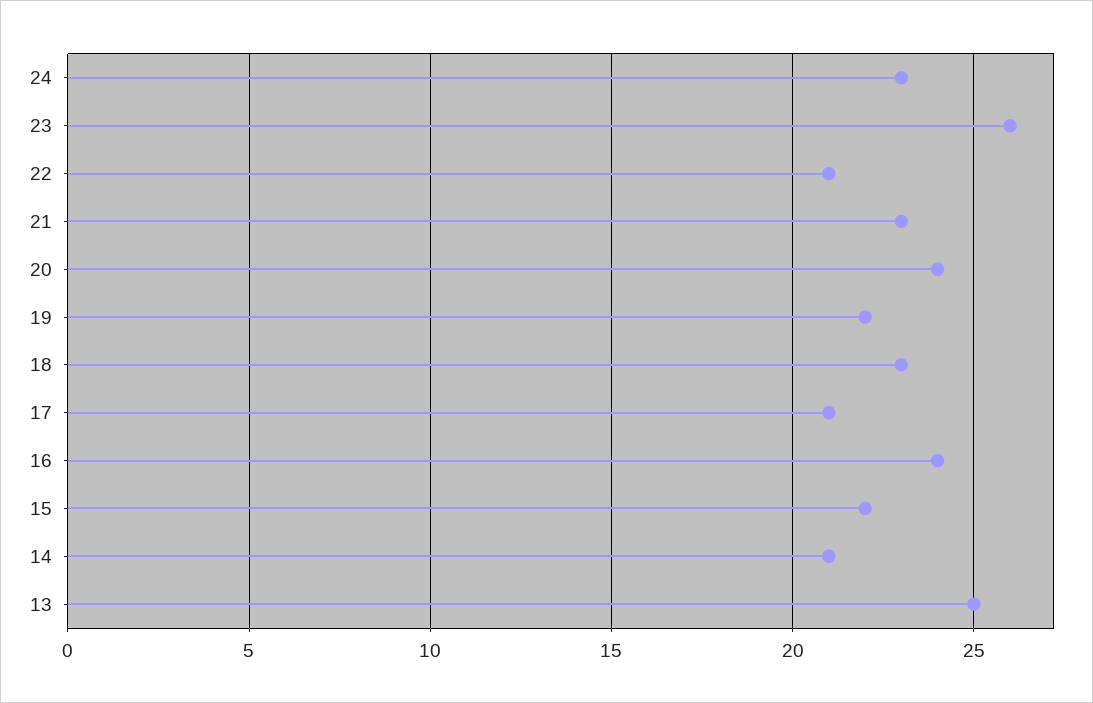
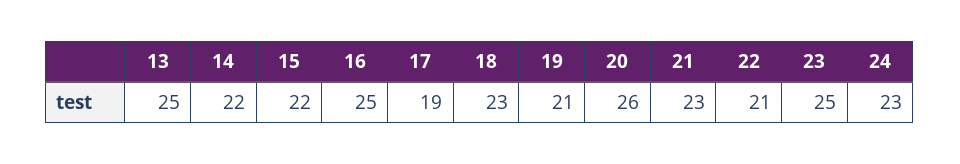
23: 26 -> 25
20: 24 -> 26
19: 22 -> 21
17: 21 -> 19
16: 24 -> 25
14: 21 -> 22

